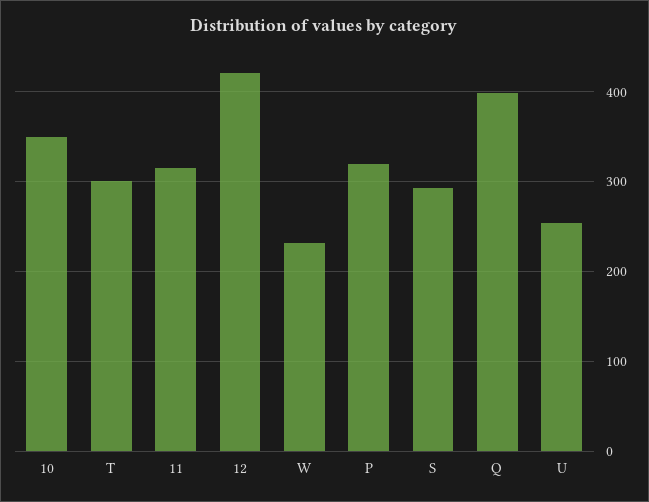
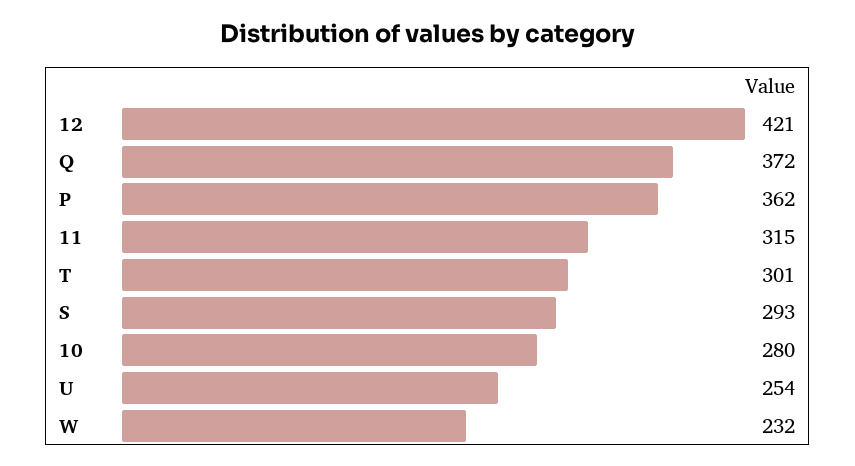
10: 350 -> 280
P: 320 -> 362
Q: 400 -> 372

